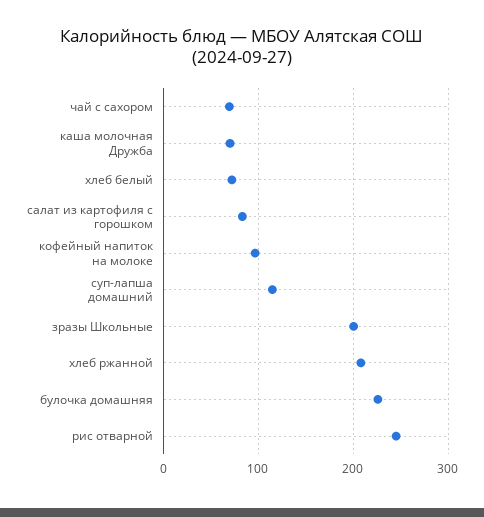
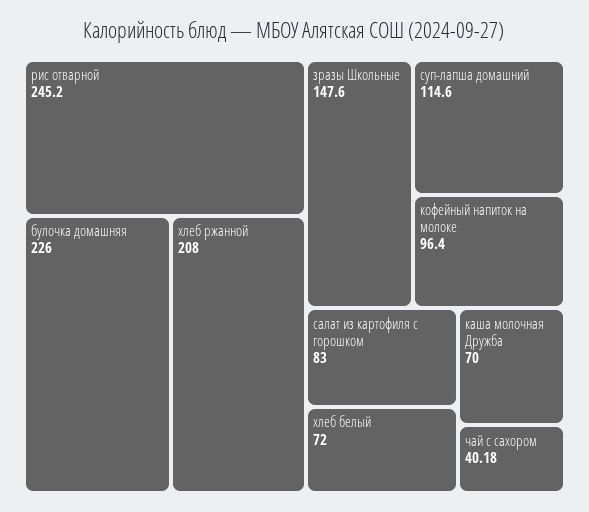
чай с сахором: 70 -> 40.18
зразы Школьные: 200 -> 147.6

